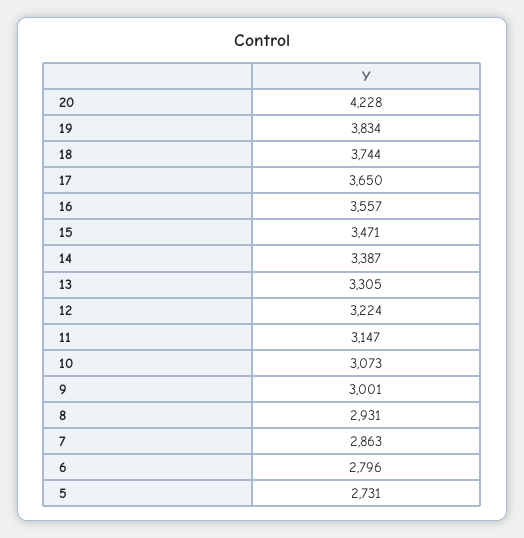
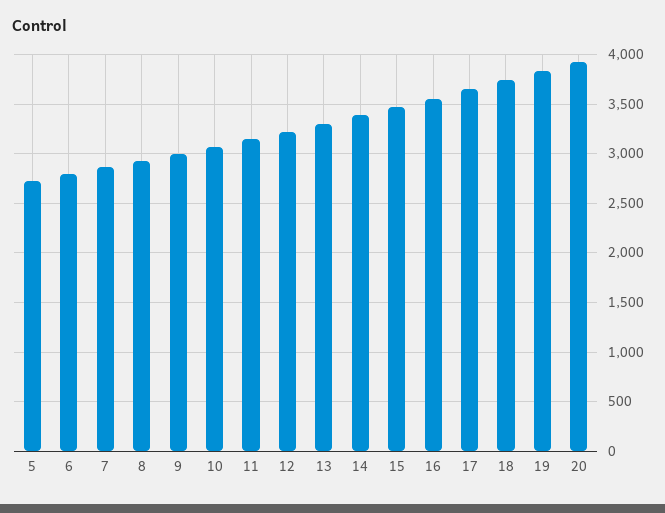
20: 4228 -> 3900

